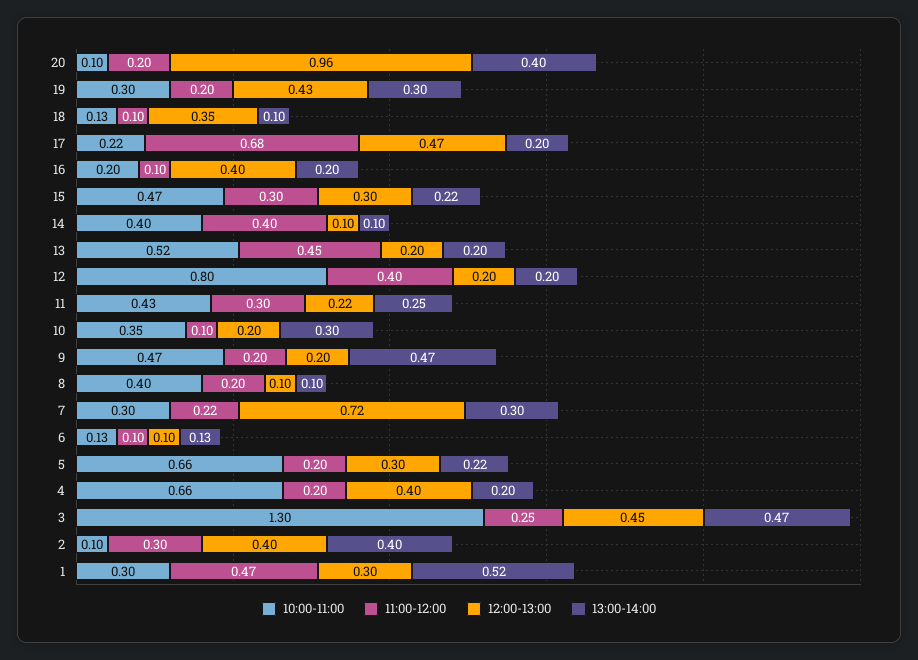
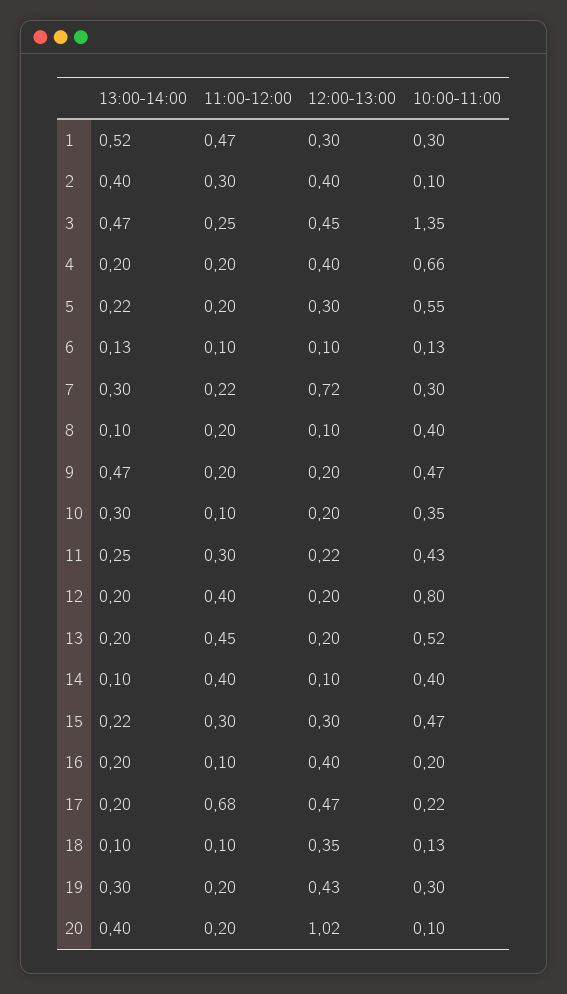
12:00-13:00, 20: 0.96 -> 1.02
10:00-11:00, 5: 0.66 -> 0.55
10:00-11:00, 3: 1.3 -> 1.35

